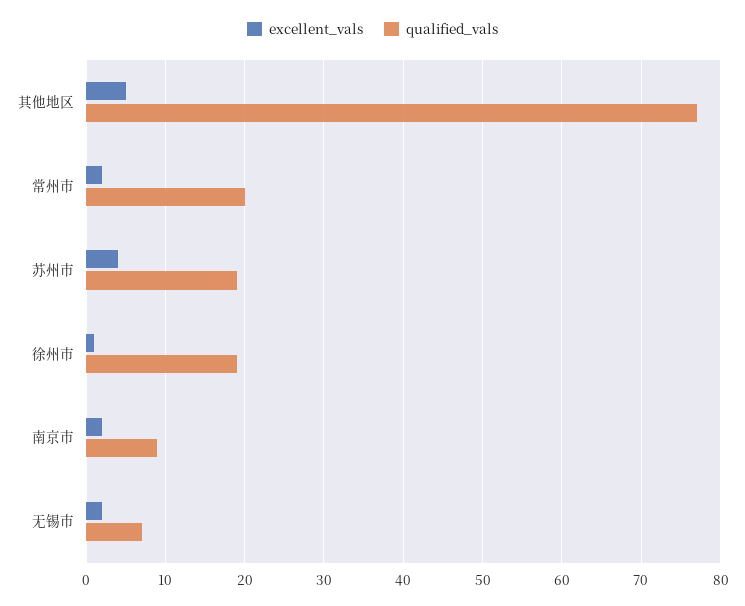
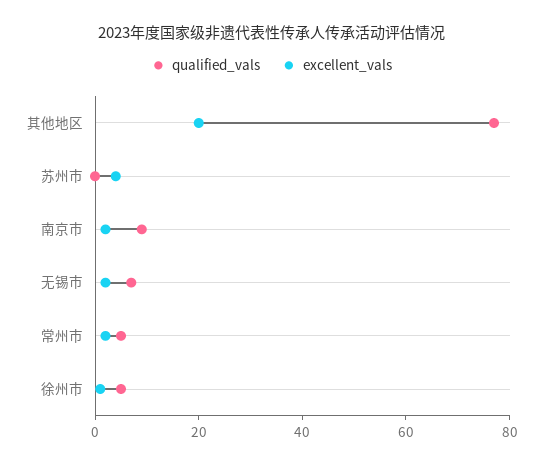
excellent_vals, 其他地区: 5 -> 20
qualified_vals, 常州市: 20 -> 5
qualified_vals, 苏州市: 19 -> 0
qualified_vals, 徐州市: 19 -> 5

